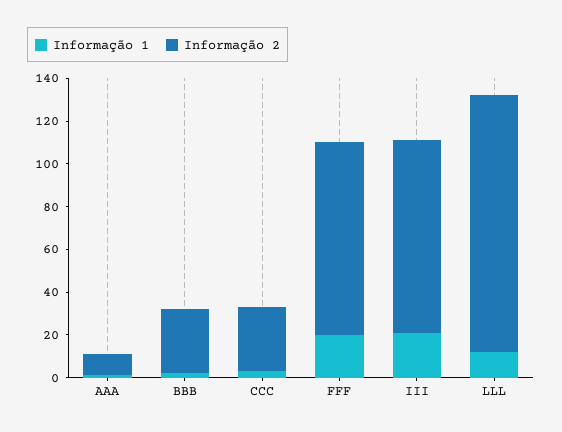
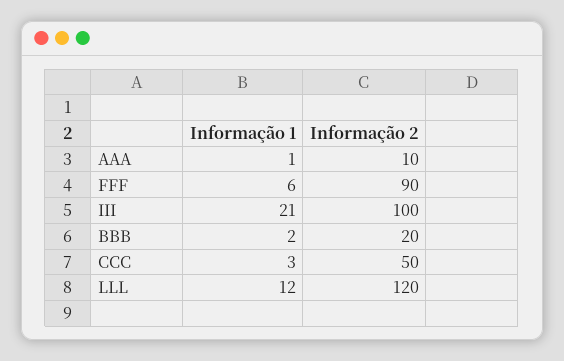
Informação 2, BBB: 30 -> 20
Informação 2, CCC: 30 -> 50
Informação 1, FFF: 20 -> 6
Informação 2, III: 90 -> 100

